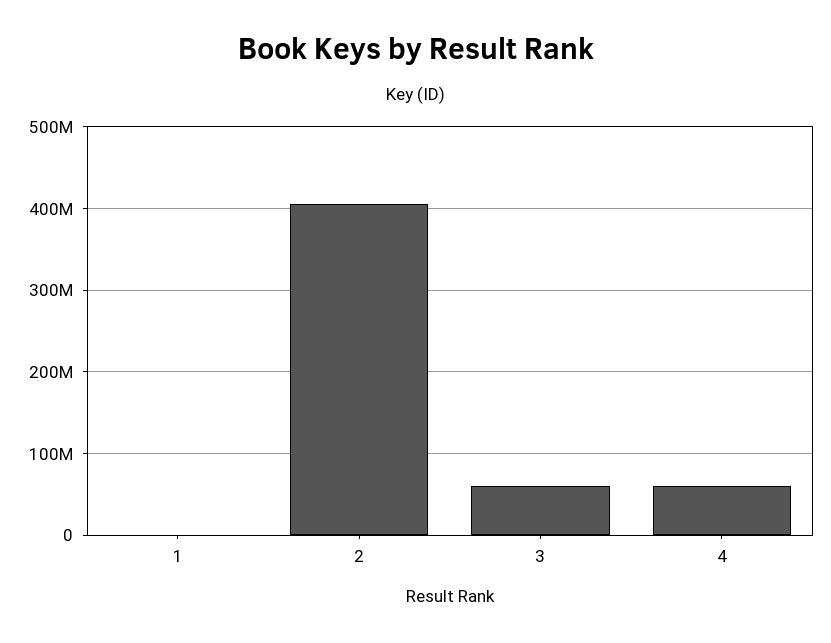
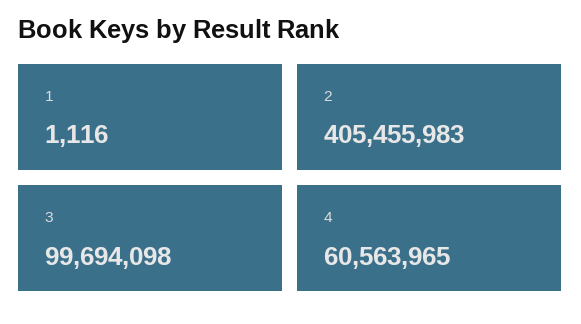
3: 60000000 -> 99694098

